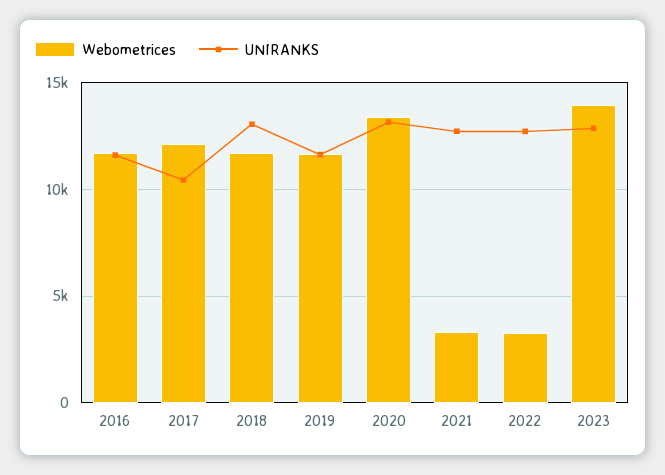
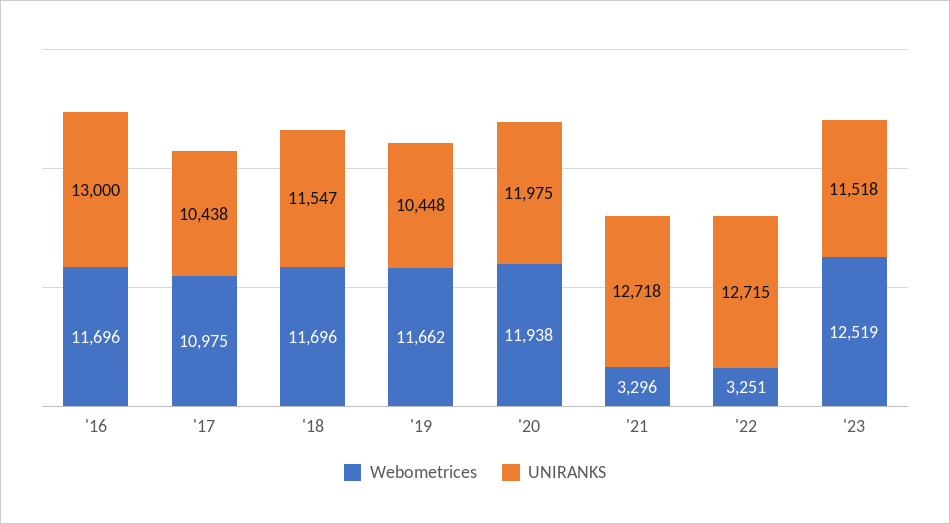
UNIRANKS, 2016: 11500 -> 13000
Webometrices, 2017: 12000 -> 10975
UNIRANKS, 2018: 13000 -> 11547
UNIRANKS, 2019: 11500 -> 10448
Webometrices, 2020: 13500 -> 11938
UNIRANKS, 2020: 13000 -> 11975
Webometrices, 2023: 14000 -> 12519
UNIRANKS, 2023: 13000 -> 11518

